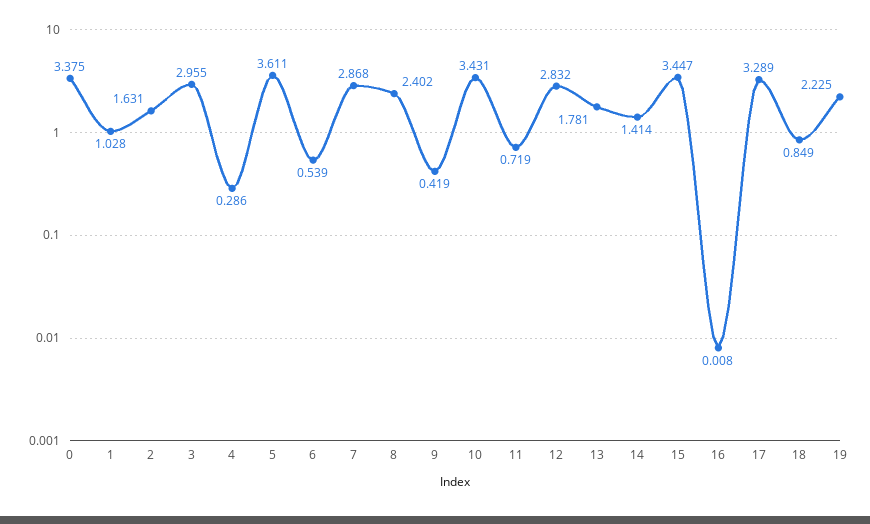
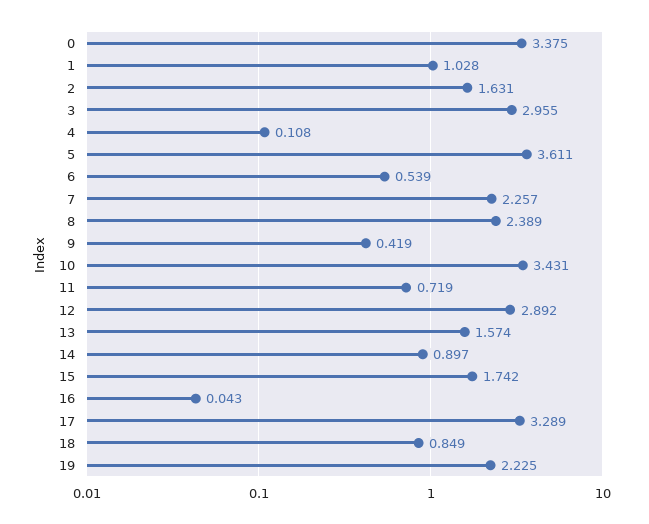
4: 0.286 -> 0.108
7: 2.868 -> 2.257
8: 2.402 -> 2.389
12: 2.832 -> 2.892
13: 1.781 -> 1.574
14: 1.414 -> 0.897
15: 3.447 -> 1.742
16: 0.008 -> 0.043

